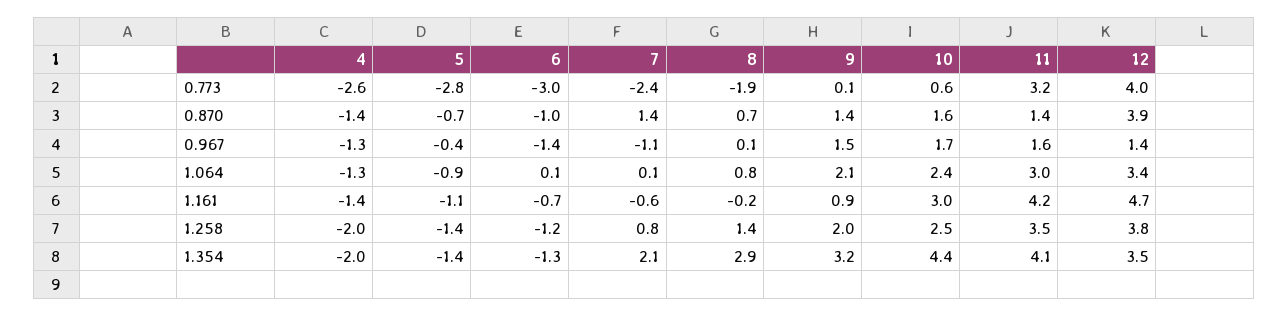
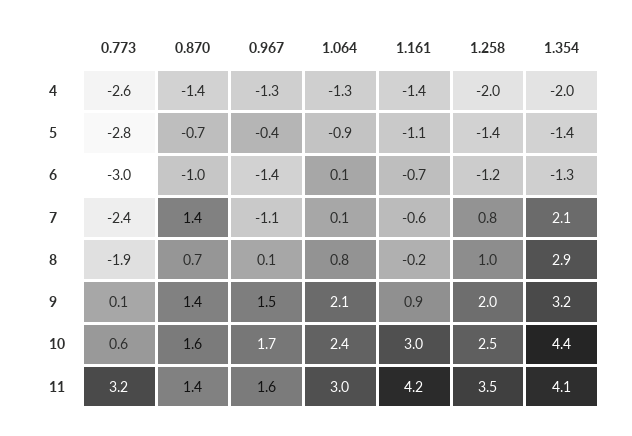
12, 0.773: 4 -> none
12, 0.870: 3.9 -> none
12, 0.967: 1.4 -> none
12, 1.064: 3.4 -> none
12, 1.161: 4.7 -> none
8, 1.258: 1.4 -> 1
12, 1.258: 3.8 -> none
12, 1.354: 3.5 -> none

